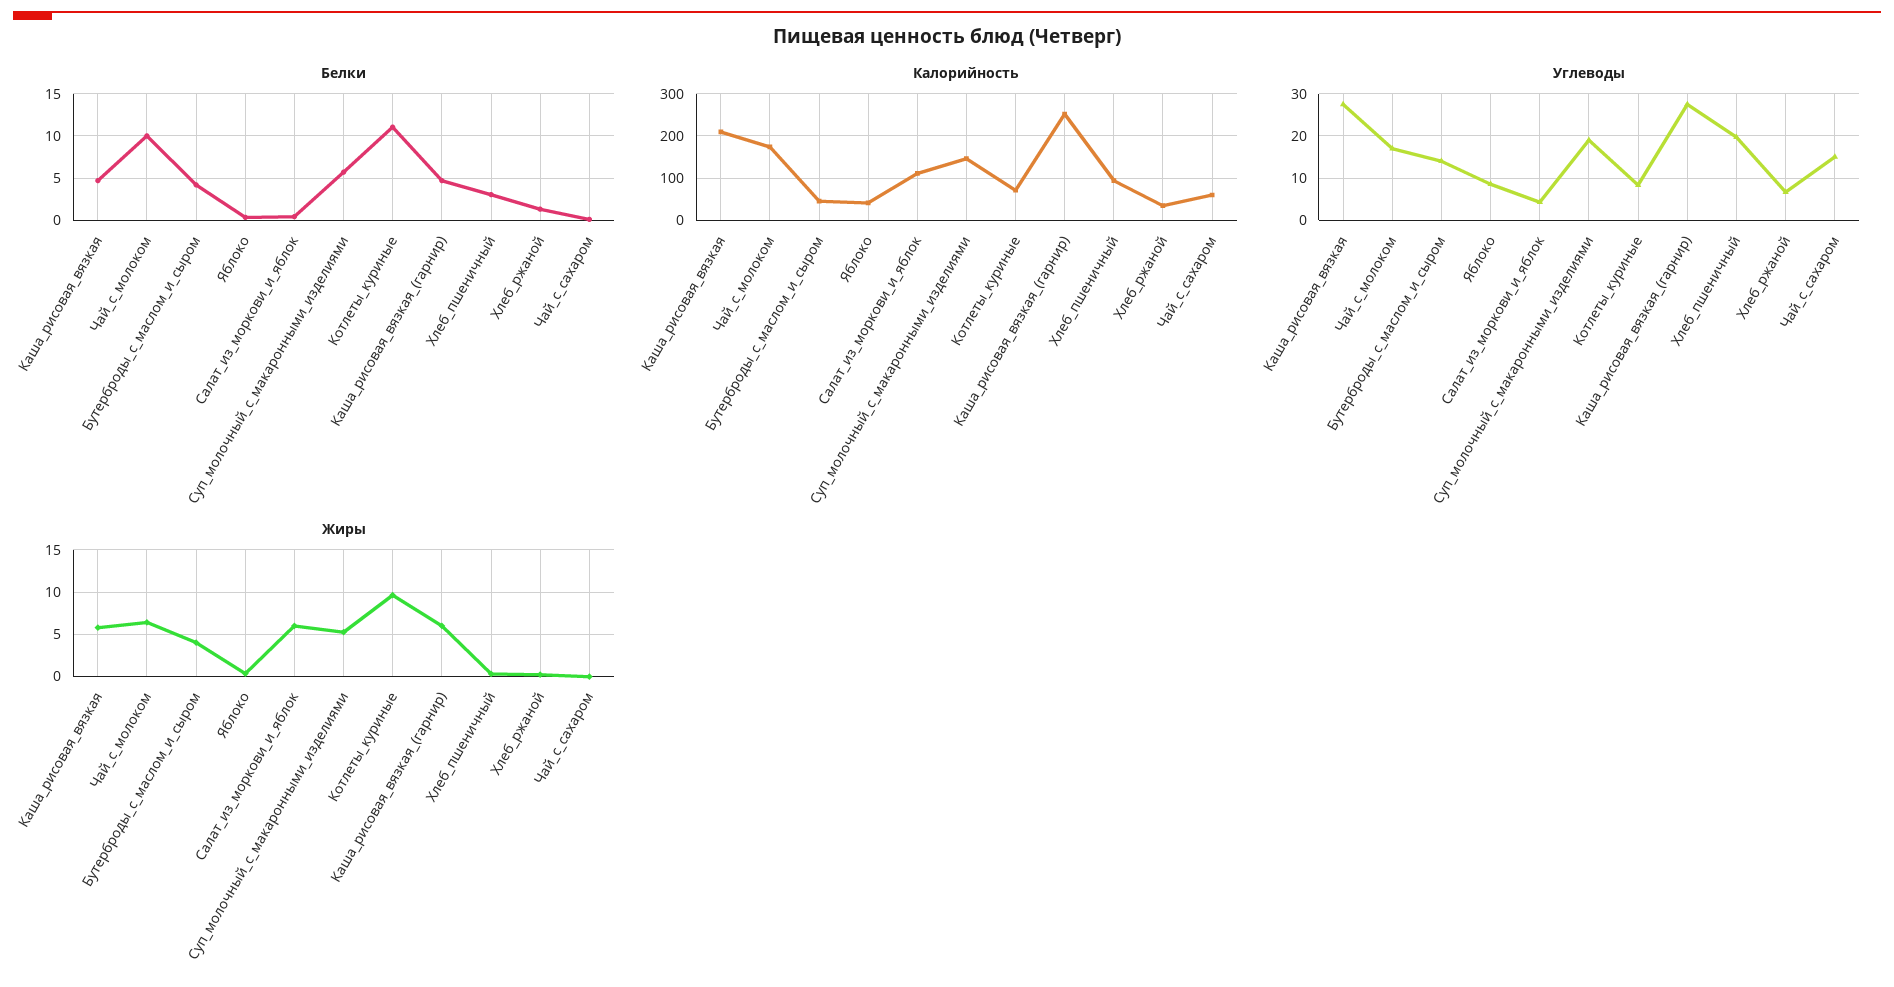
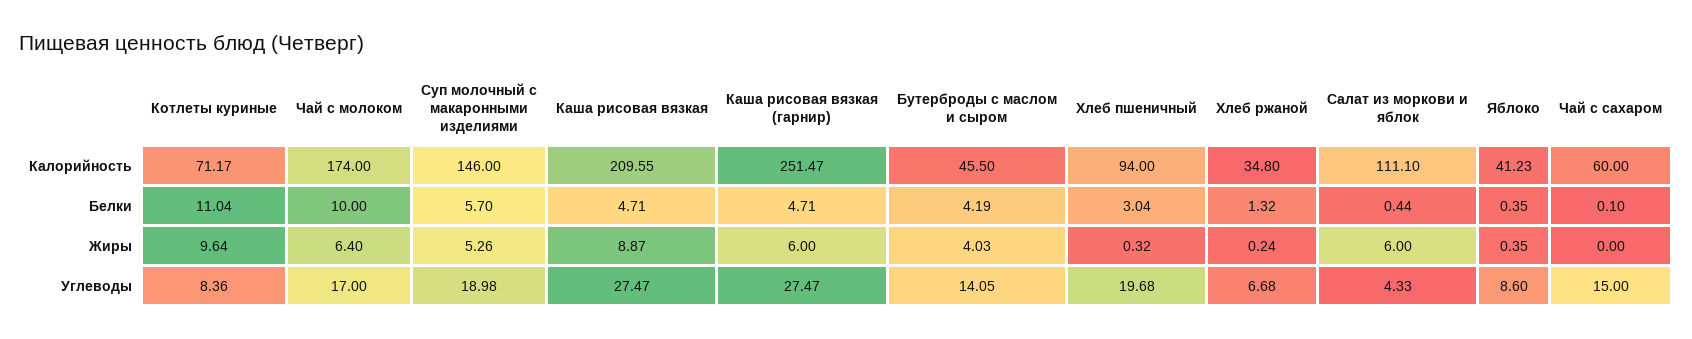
Жиры, Каша_рисовая_вязкая: 6 -> 8.87

